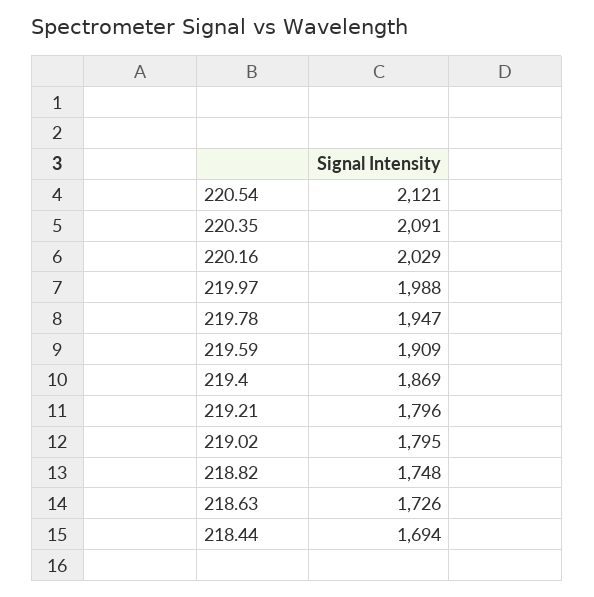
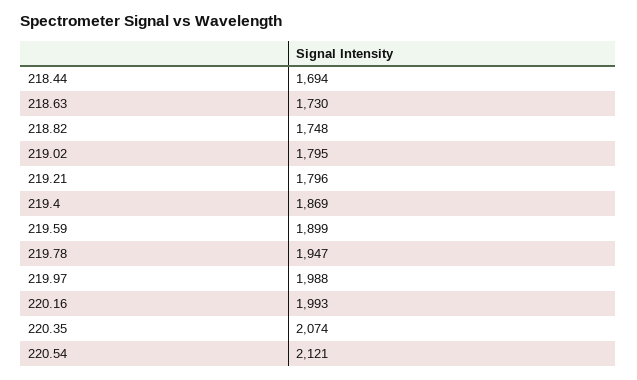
220.35: 2091 -> 2074
220.16: 2029 -> 1993
219.59: 1909 -> 1899
218.63: 1726 -> 1730

